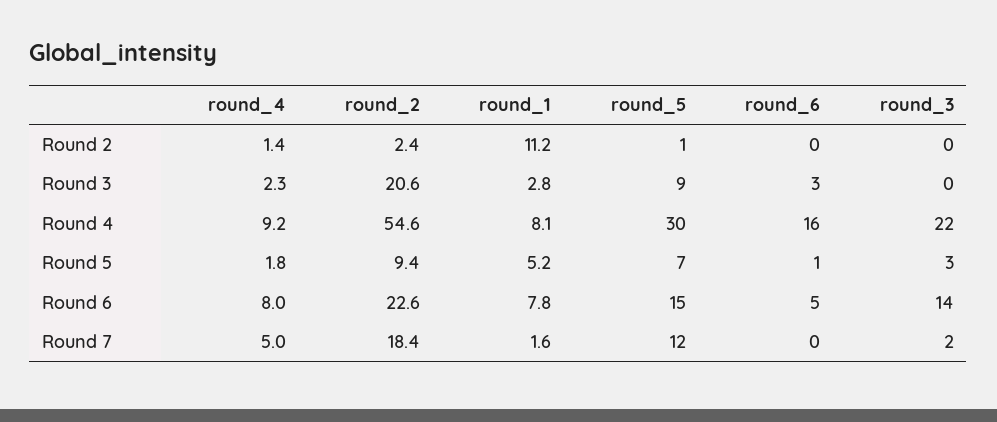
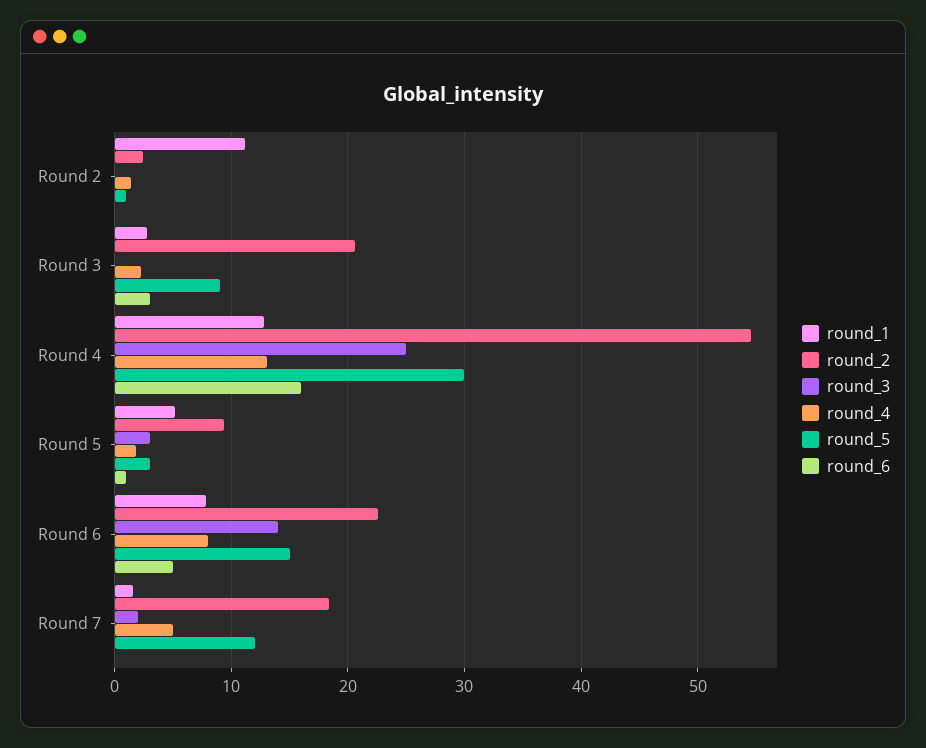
round_4, Round 4: 9.2 -> 13
round_1, Round 4: 8.1 -> 13
round_3, Round 4: 22 -> 25
round_5, Round 5: 7 -> 3

